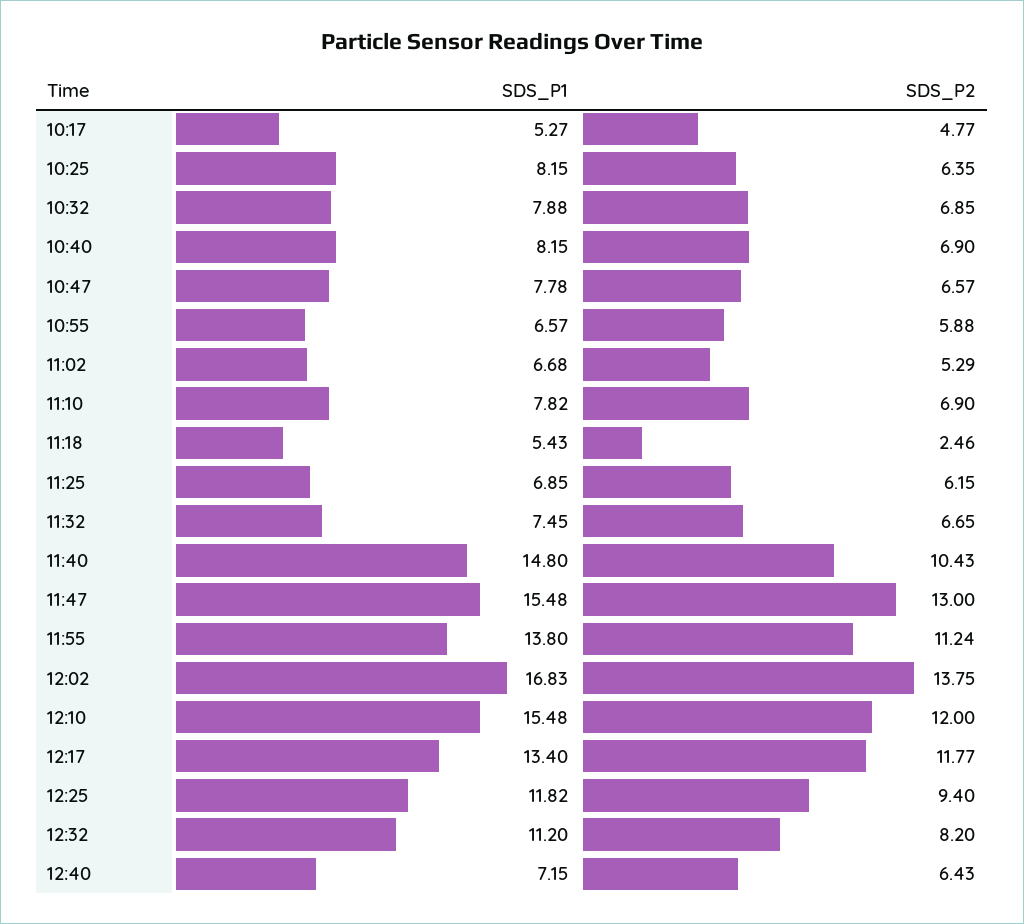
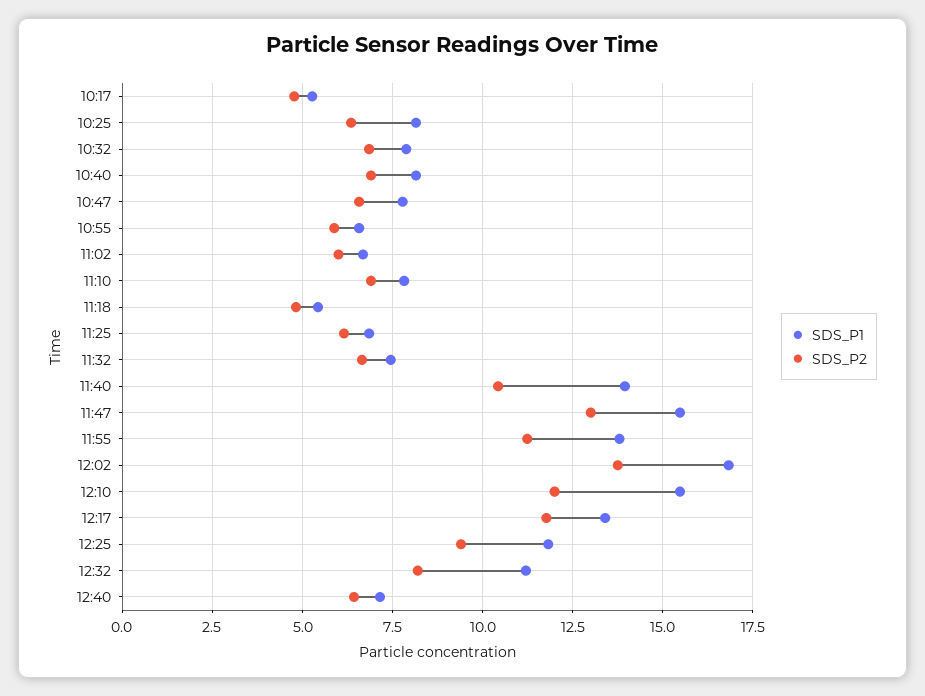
SDS_P2, 11:02: 5.29 -> 6
SDS_P2, 11:18: 2.46 -> 4.75
SDS_P1, 11:40: 14.8 -> 14

